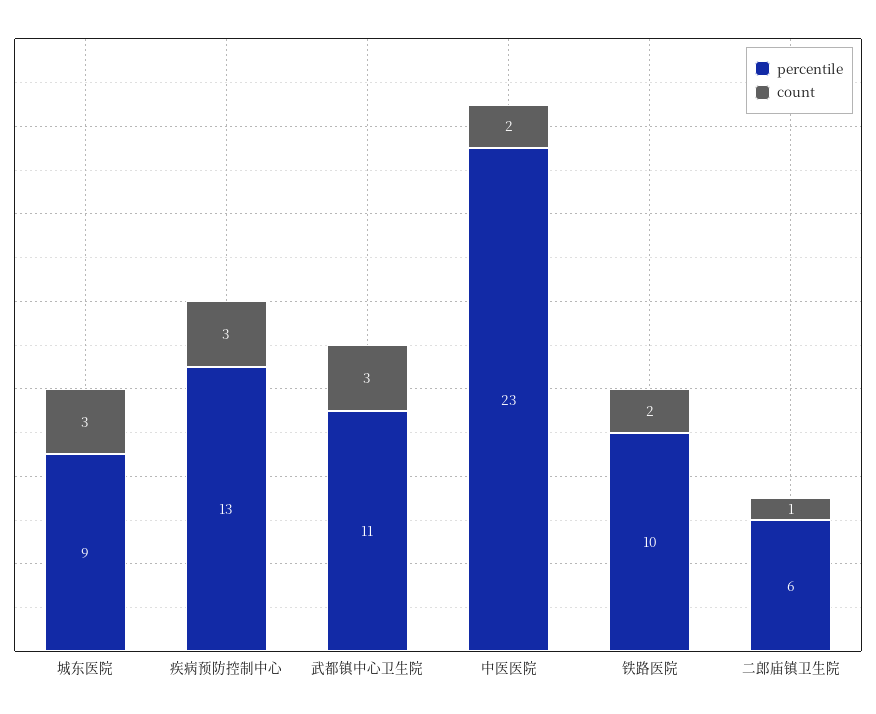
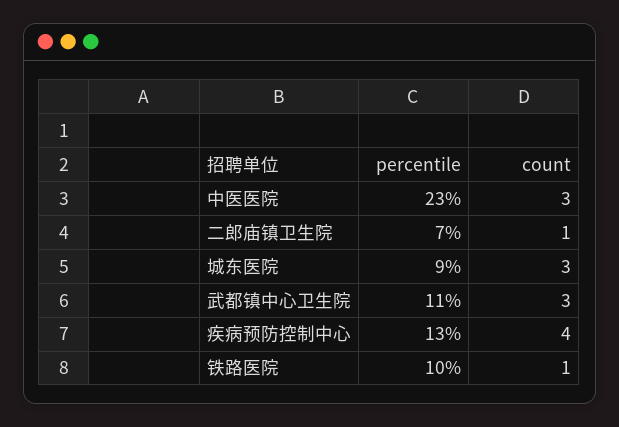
count, 疾病预防控制中心: 3 -> 4
count, 中医医院: 2 -> 3
count, 铁路医院: 2 -> 1
percentile, 二郎庙镇卫生院: 6 -> 7

